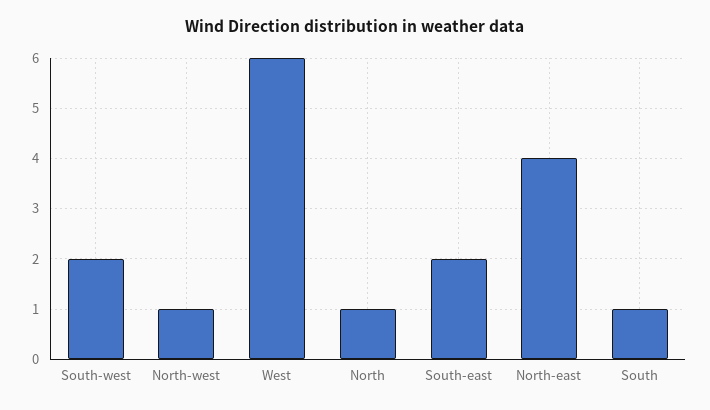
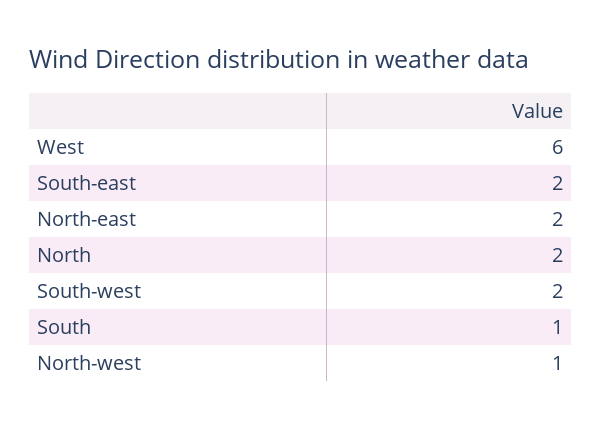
North: 1 -> 2
North-east: 4 -> 2

